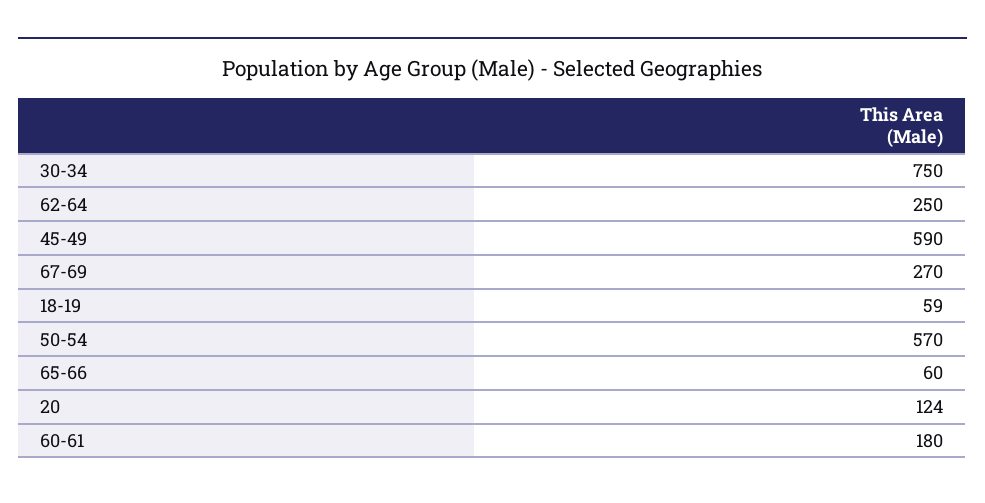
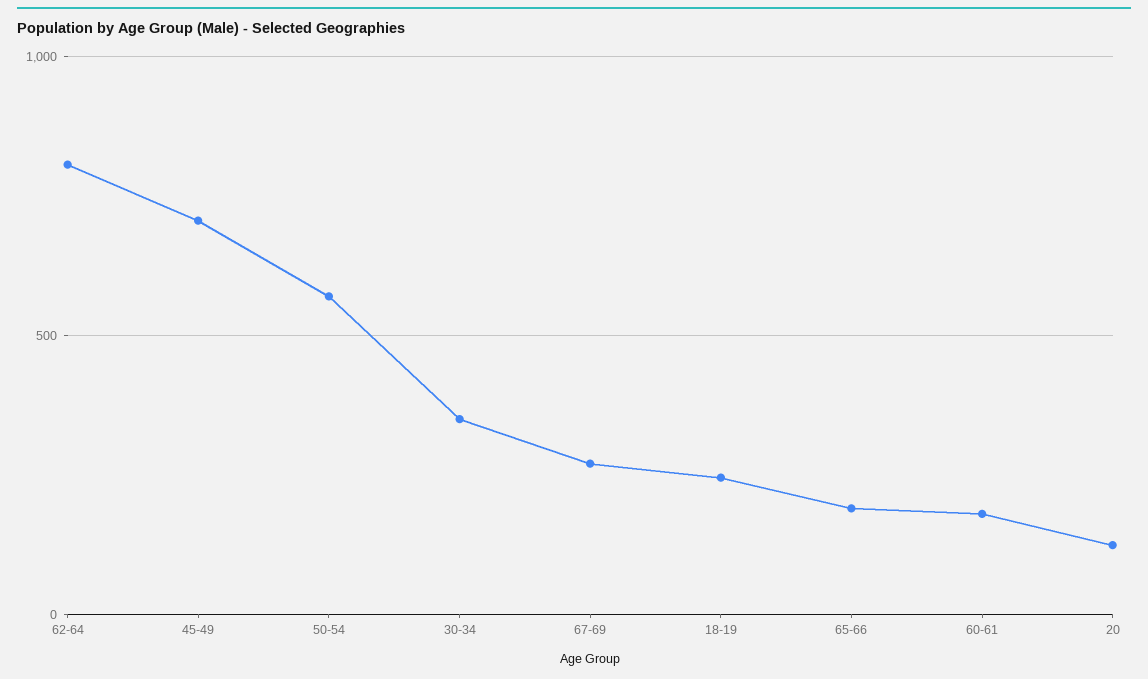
30-34: 750 -> 350
62-64: 250 -> 800
45-49: 590 -> 700
18-19: 59 -> 250
65-66: 60 -> 200

